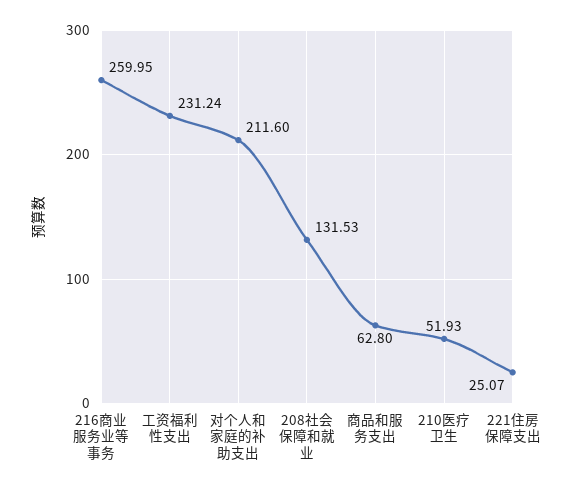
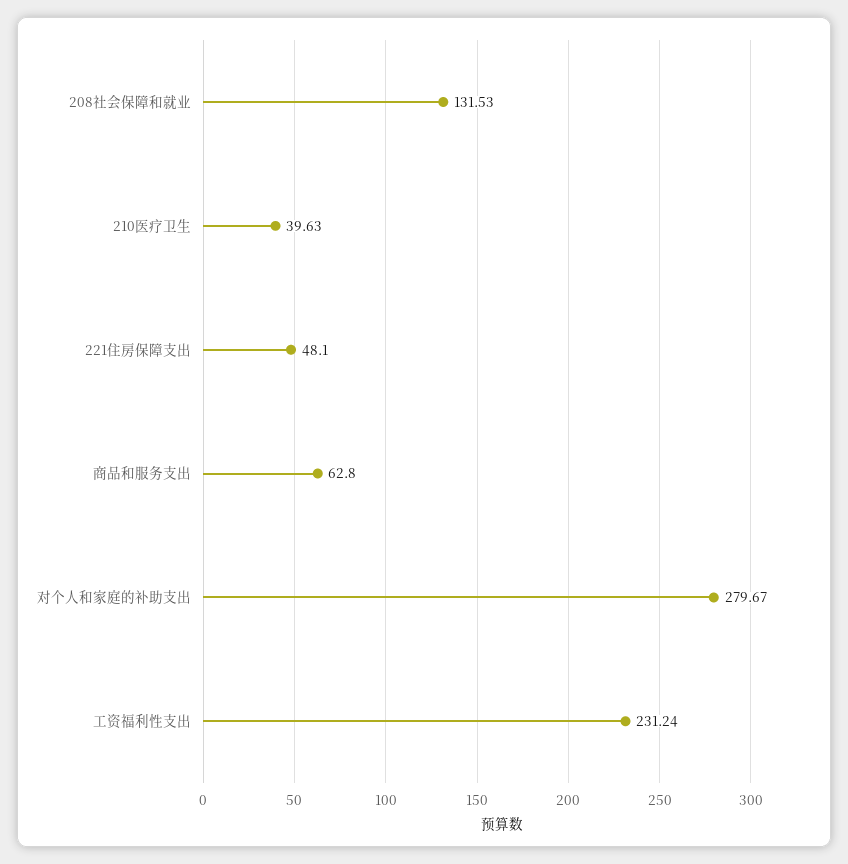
216商业服务业等事务: 259.95 -> none
对个人和家庭的补助支出: 211.6 -> 279.67
210医疗卫生: 51.93 -> 39.63
221住房保障支出: 25.07 -> 48.1

